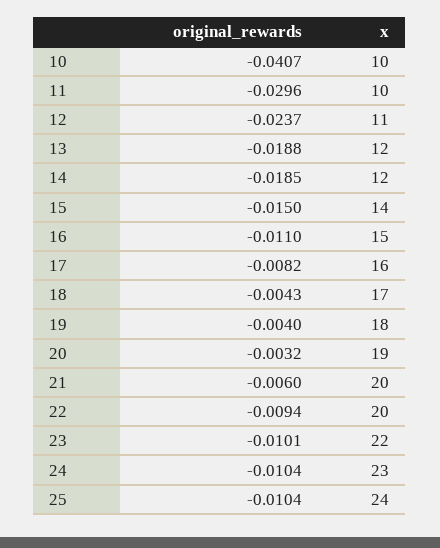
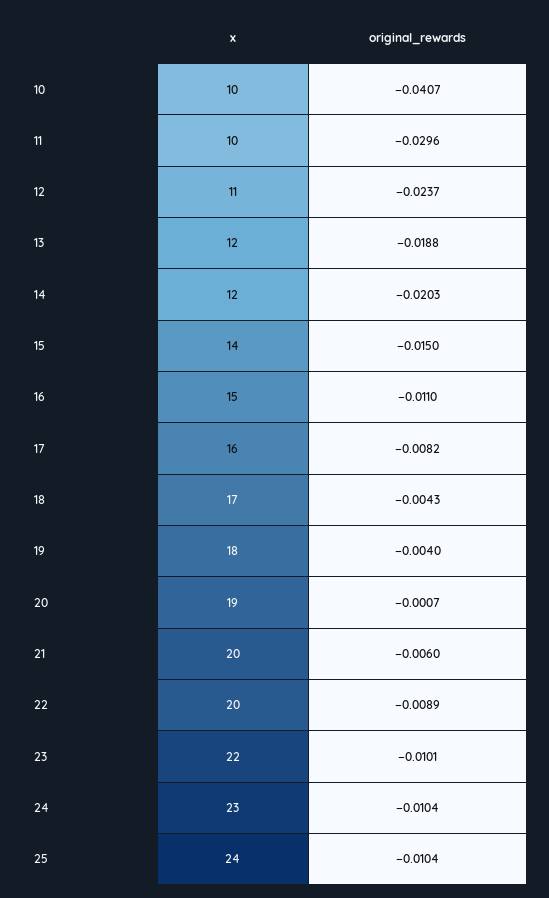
original_rewards, 14: -0.0185 -> -0.0203
original_rewards, 20: -0.0032 -> -0.0007
original_rewards, 22: -0.0094 -> -0.0089

